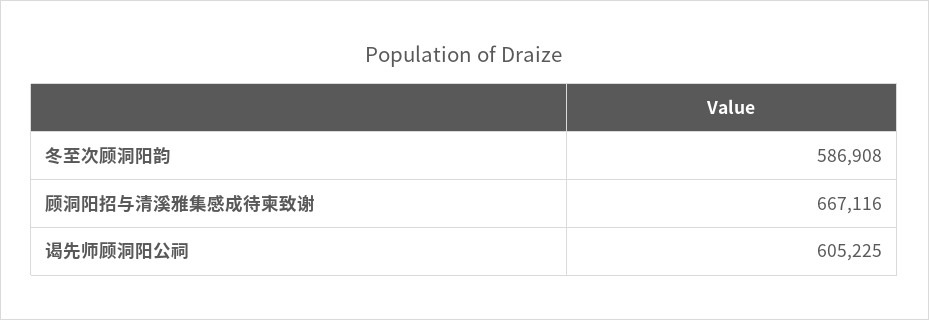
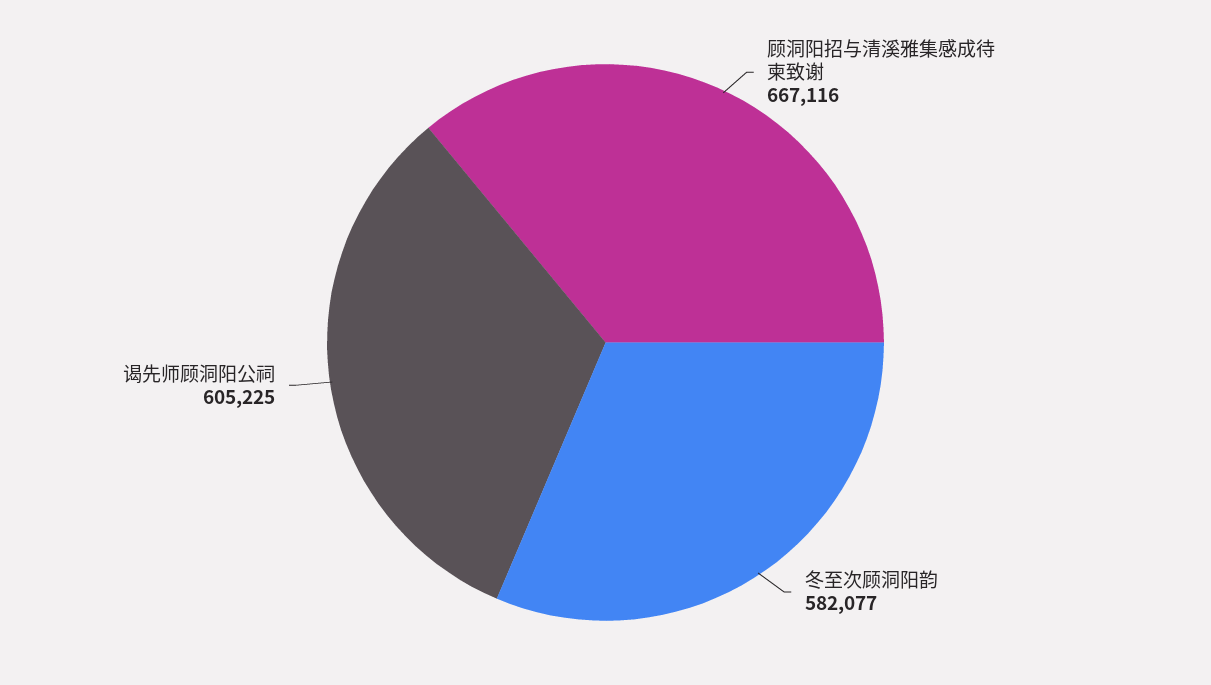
冬至次顾洞阳韵: 586908 -> 582077

